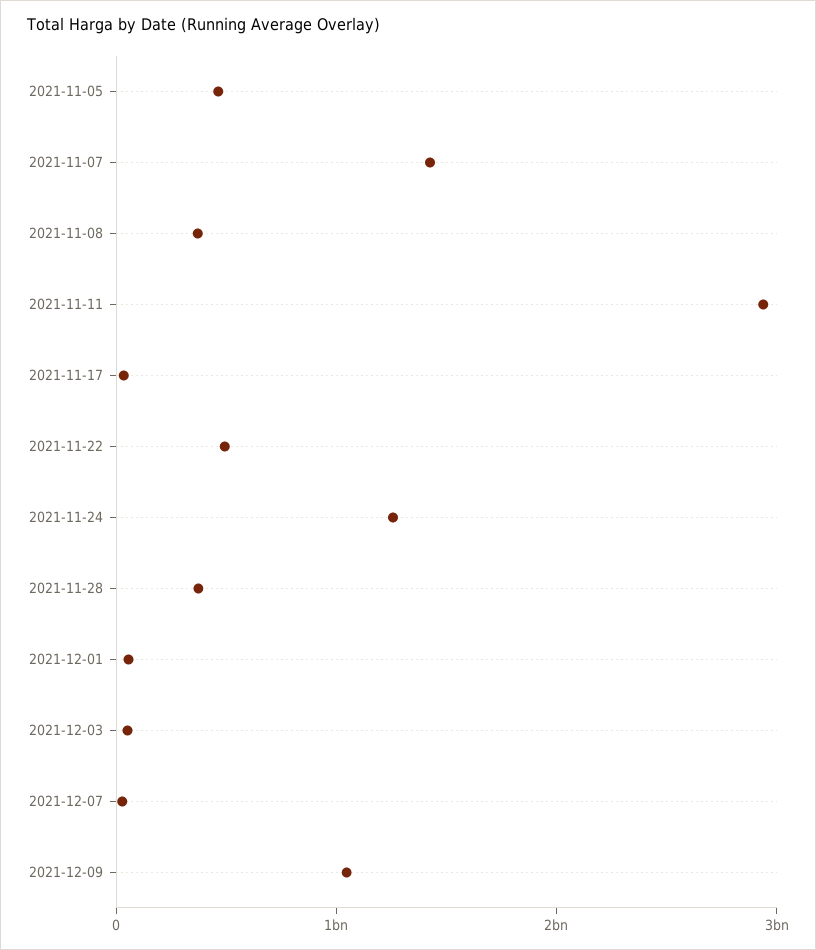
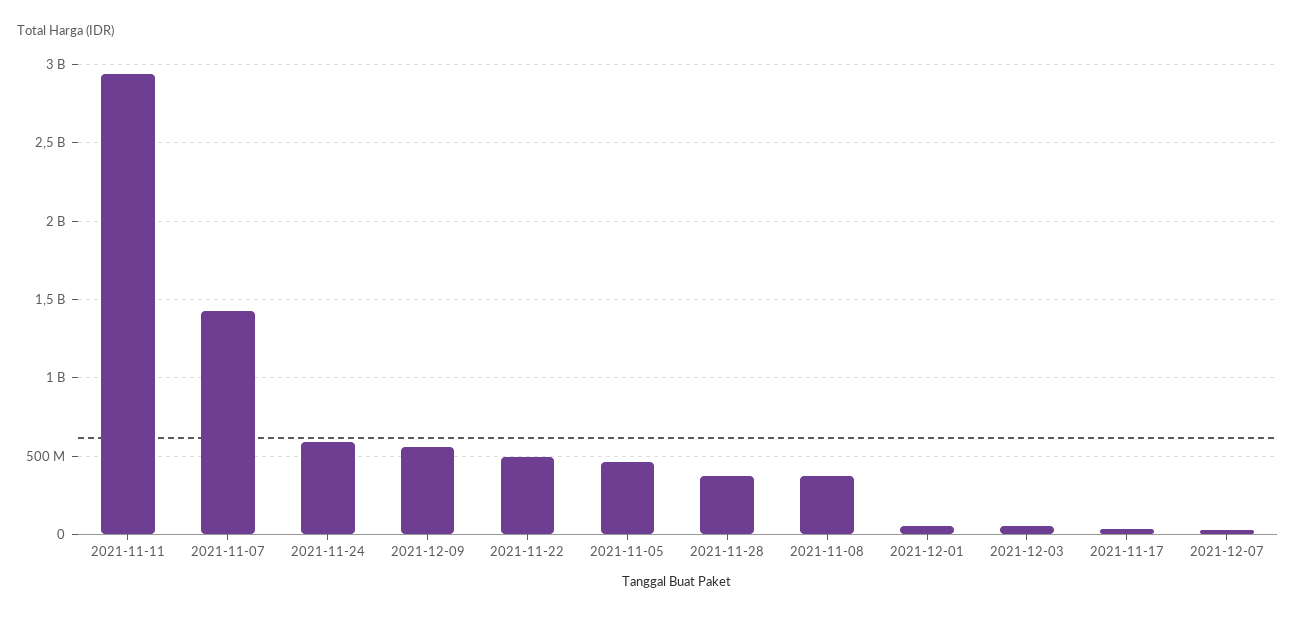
2021-11-24: 1200000000 -> 600000000
2021-12-09: 1000000000 -> 550000000

